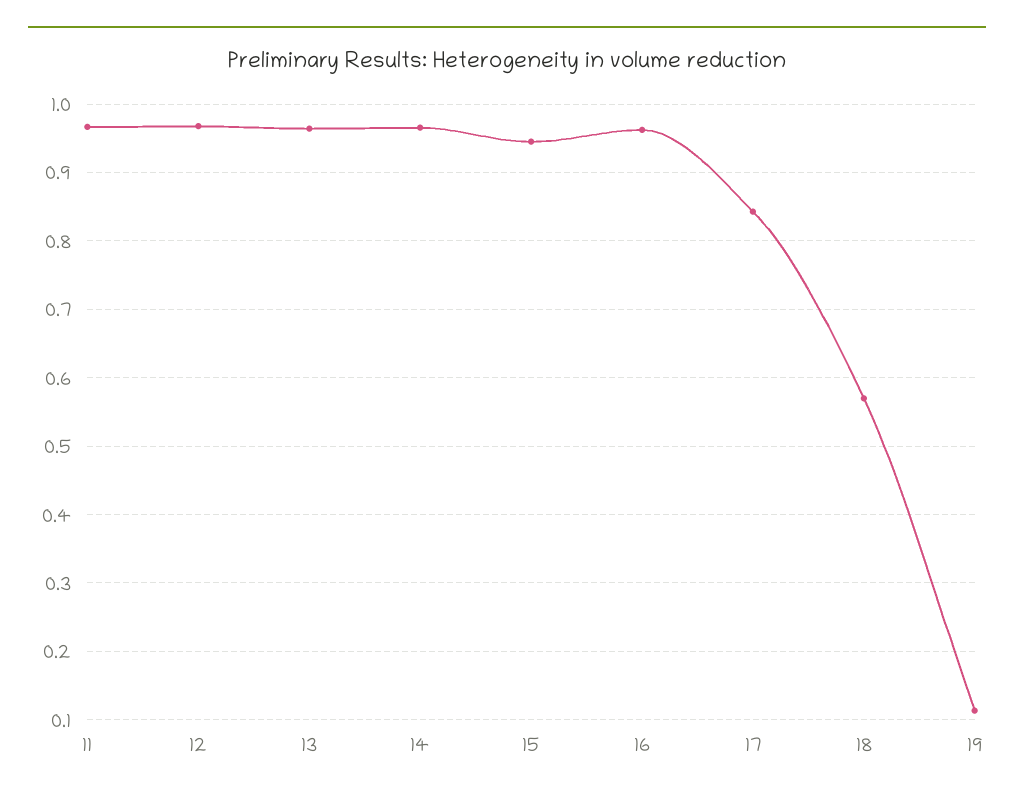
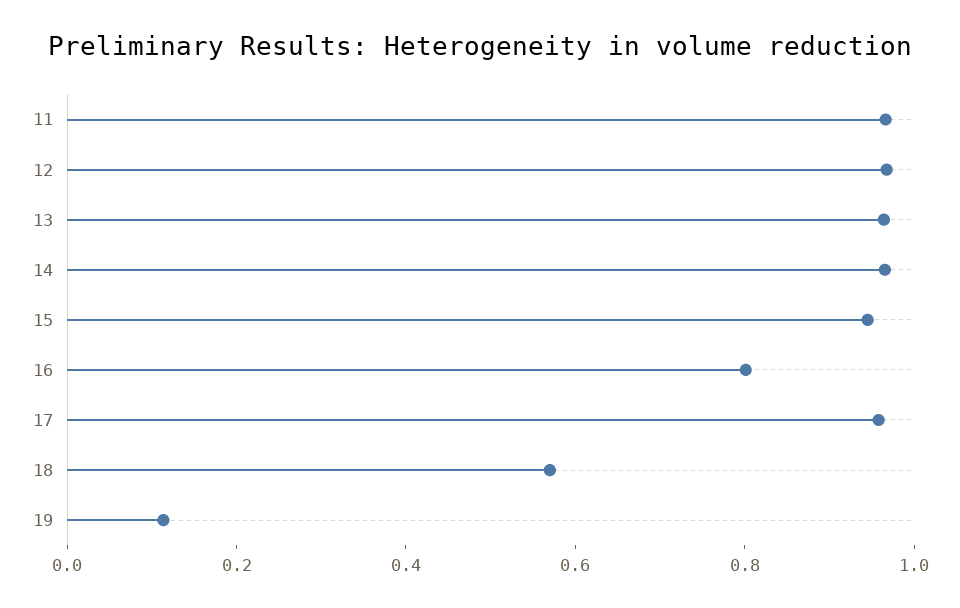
16: 0.96 -> 0.8
17: 0.84 -> 0.95

